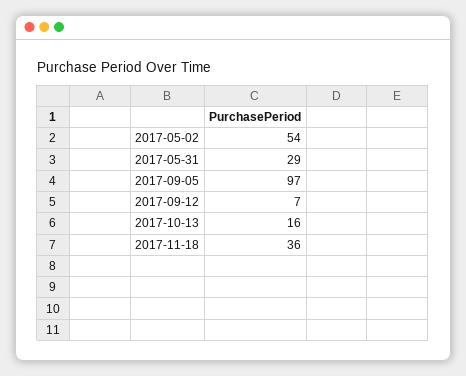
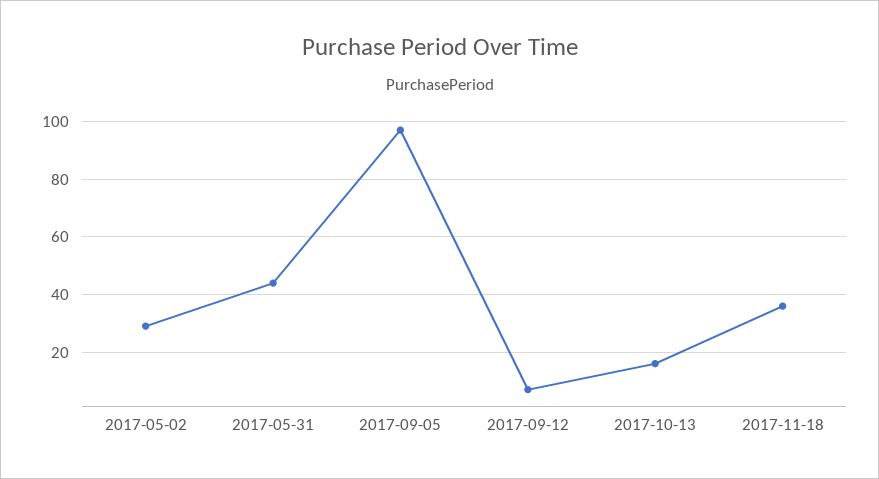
2017-05-02: 54 -> 30
2017-05-31: 29 -> 45

